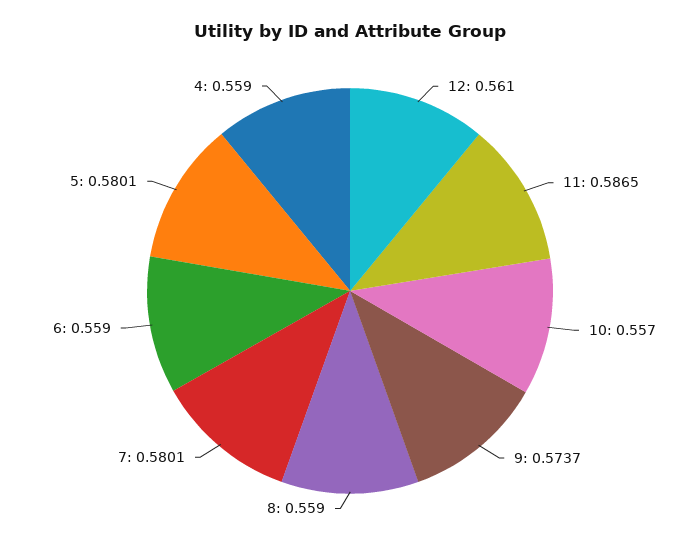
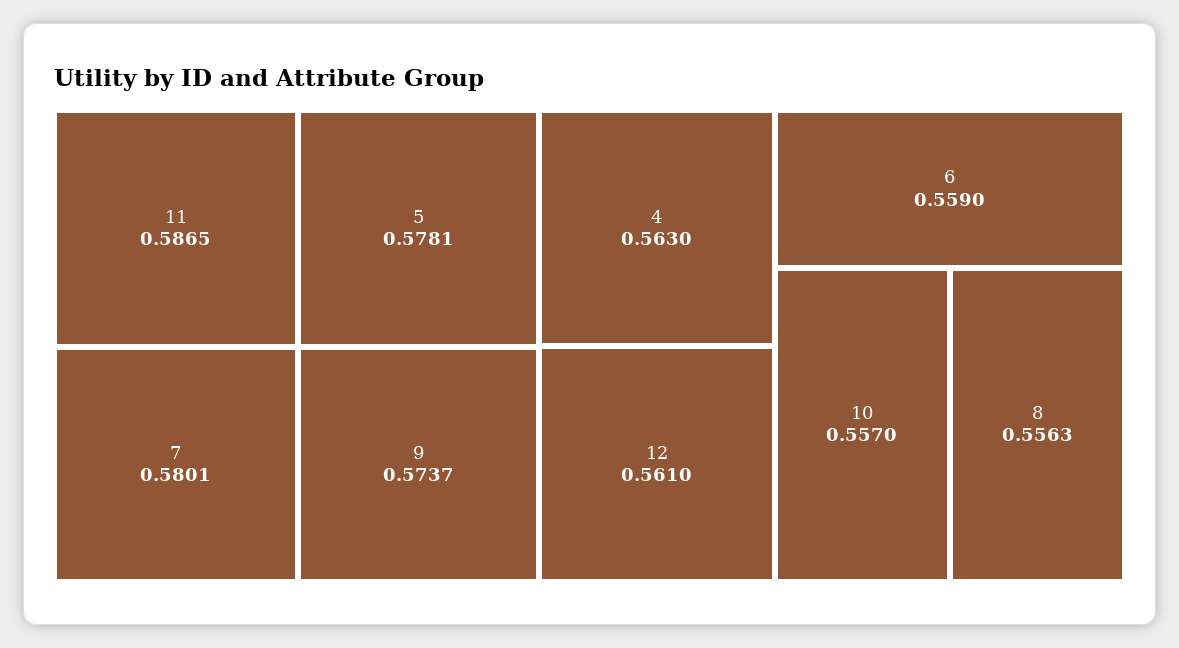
8: 0.559 -> 0.5563
5: 0.5801 -> 0.5781
4: 0.559 -> 0.563

